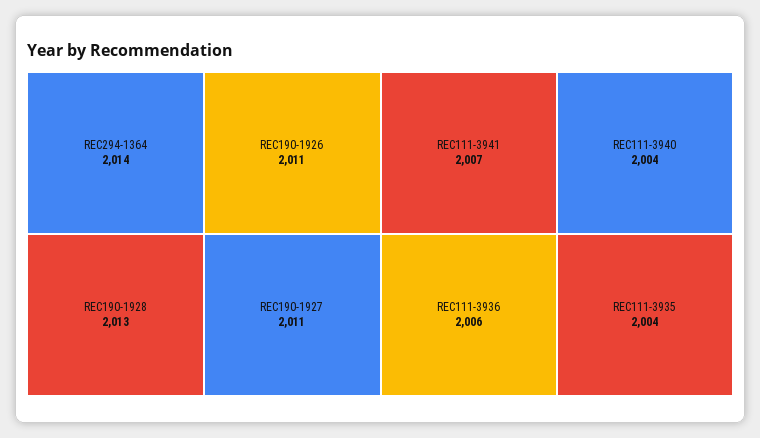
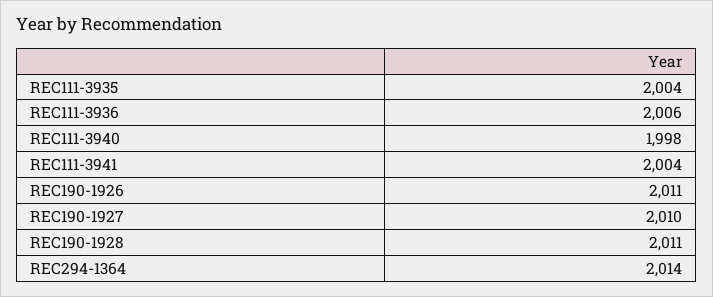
REC190-1928: 2013 -> 2011
REC190-1927: 2011 -> 2010
REC111-3941: 2007 -> 2004
REC111-3940: 2004 -> 1998

